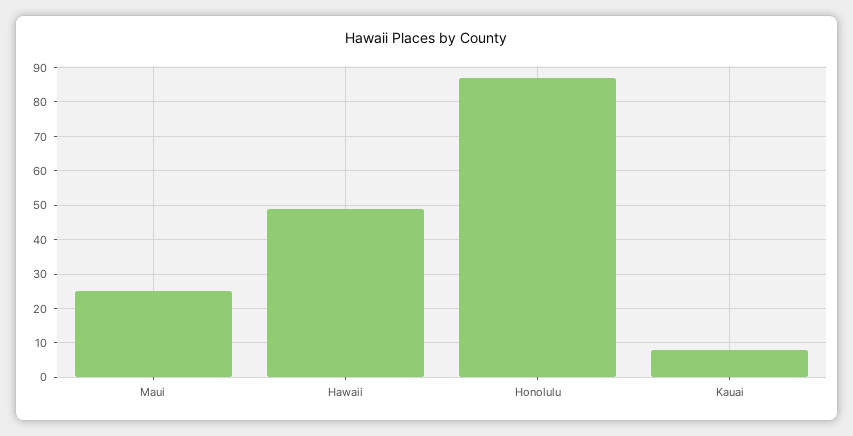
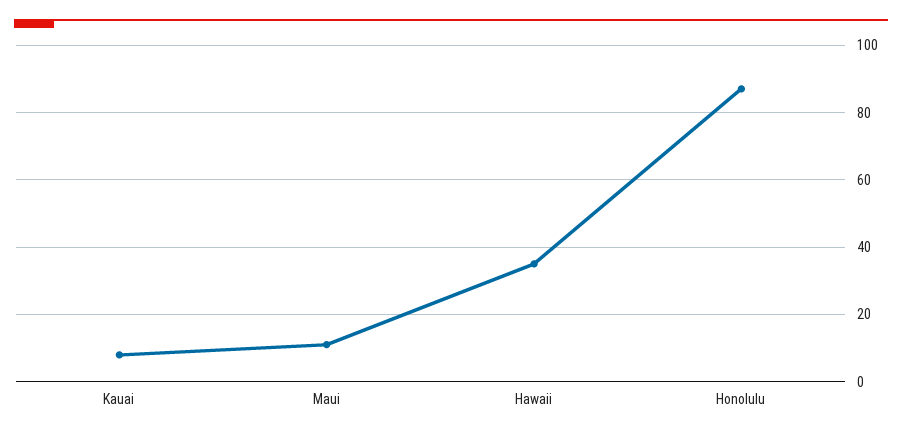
Maui: 25 -> 10
Hawaii: 50 -> 35

